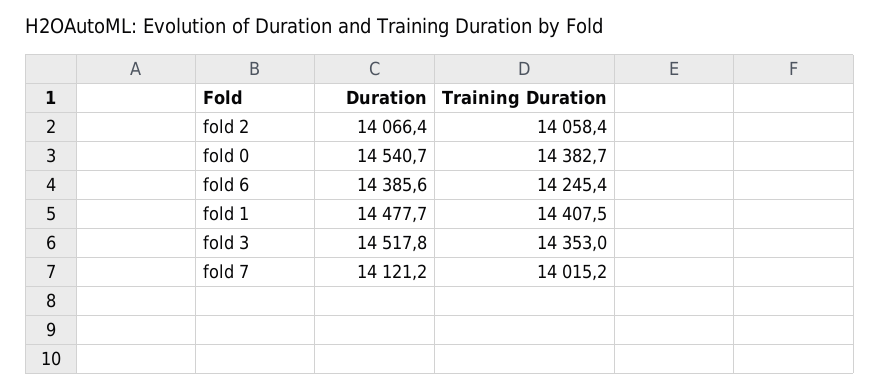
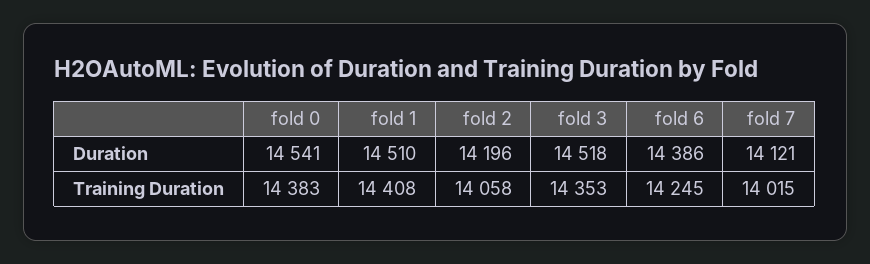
Duration, fold 2: 14066.4 -> 14196
Duration, fold 1: 14477.7 -> 14510

